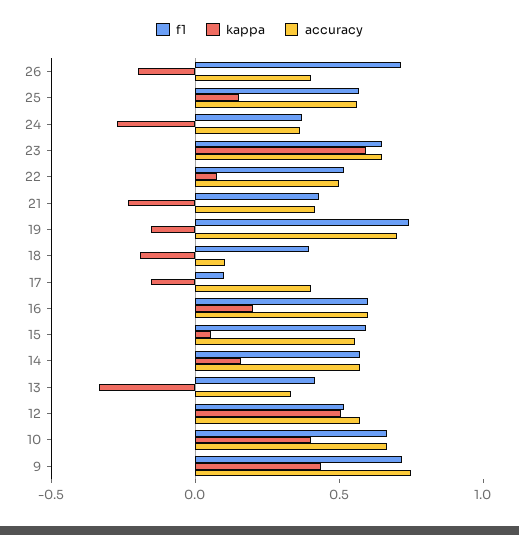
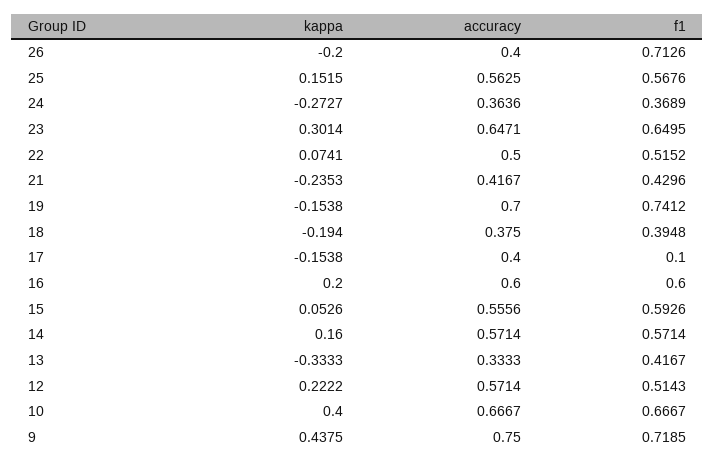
kappa, 23: 0.6 -> 0.3014
accuracy, 18: 0.1 -> 0.375
kappa, 12: 0.5 -> 0.2222

